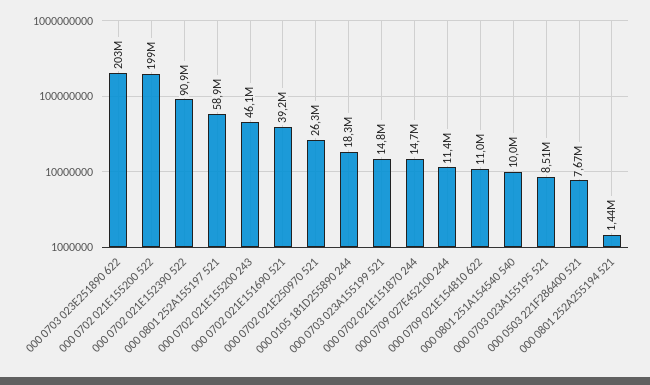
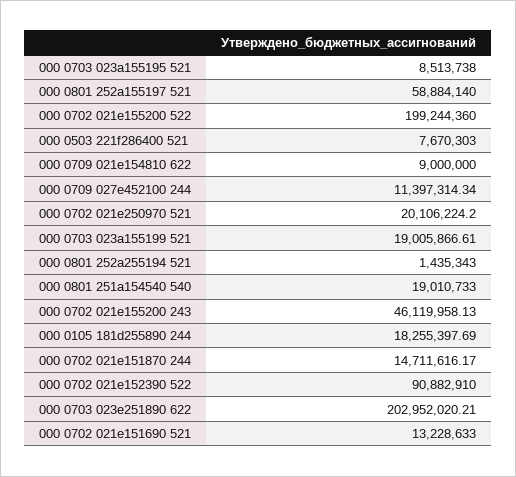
000 0702 021E151690 521: 39200000 -> 13228633
000 0702 021E250970 521: 26300000 -> 20106224.2
000 0703 023A155199 521: 14800000 -> 19005866.61
000 0709 021E154810 622: 11000000 -> 9000000
000 0801 251A154540 540: 10000000 -> 19010733

